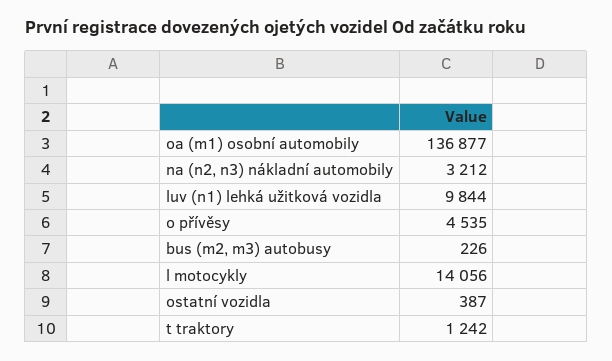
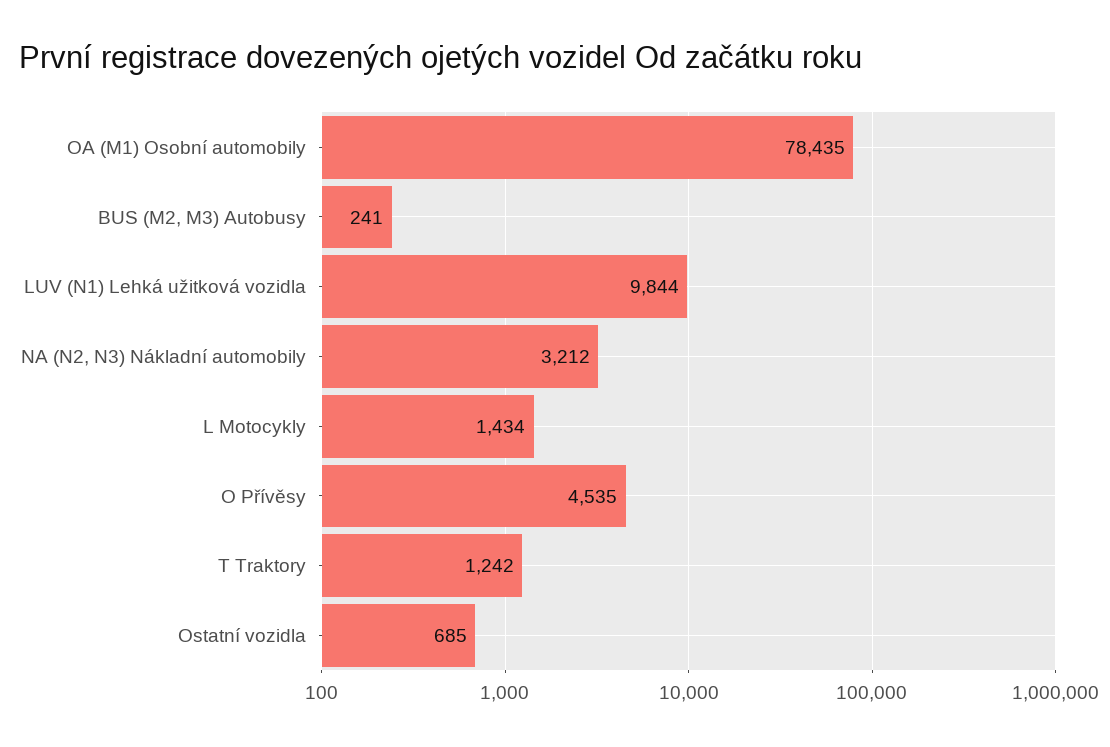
oa (m1) osobní automobily: 136877 -> 78435
bus (m2, m3) autobusy: 226 -> 241
l motocykly: 14056 -> 1434
ostatní vozidla: 387 -> 685

